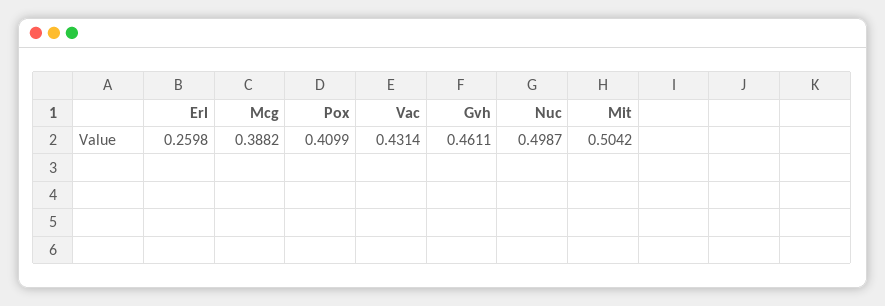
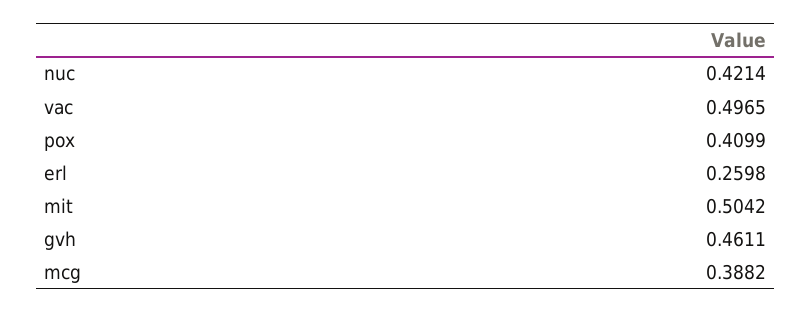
Vac: 0.4314 -> 0.4965
Nuc: 0.4987 -> 0.4214

